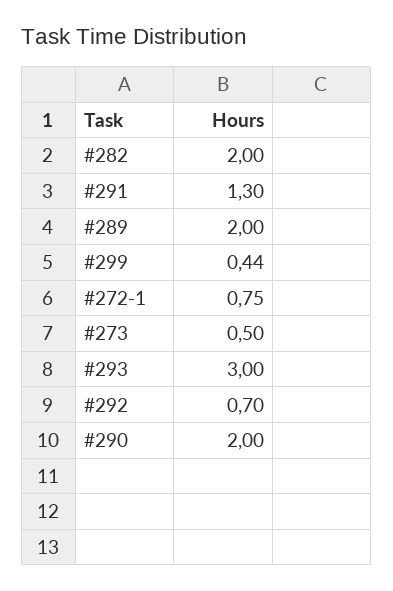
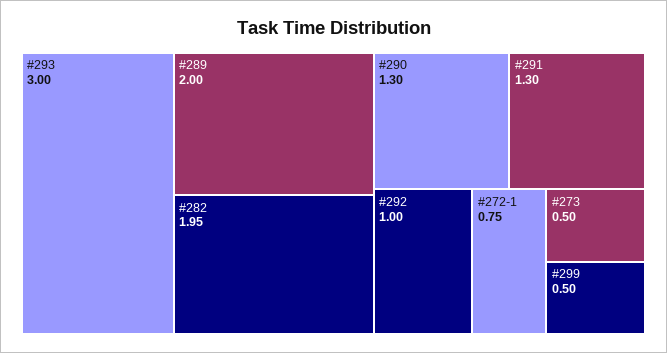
#282: 2 -> 1.95
#299: 0.44 -> 0.5
#292: 0.7 -> 1
#290: 2 -> 1.3

